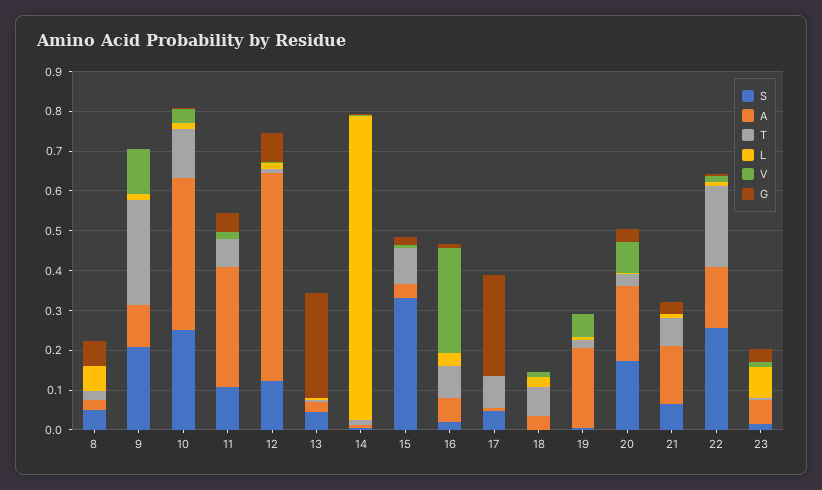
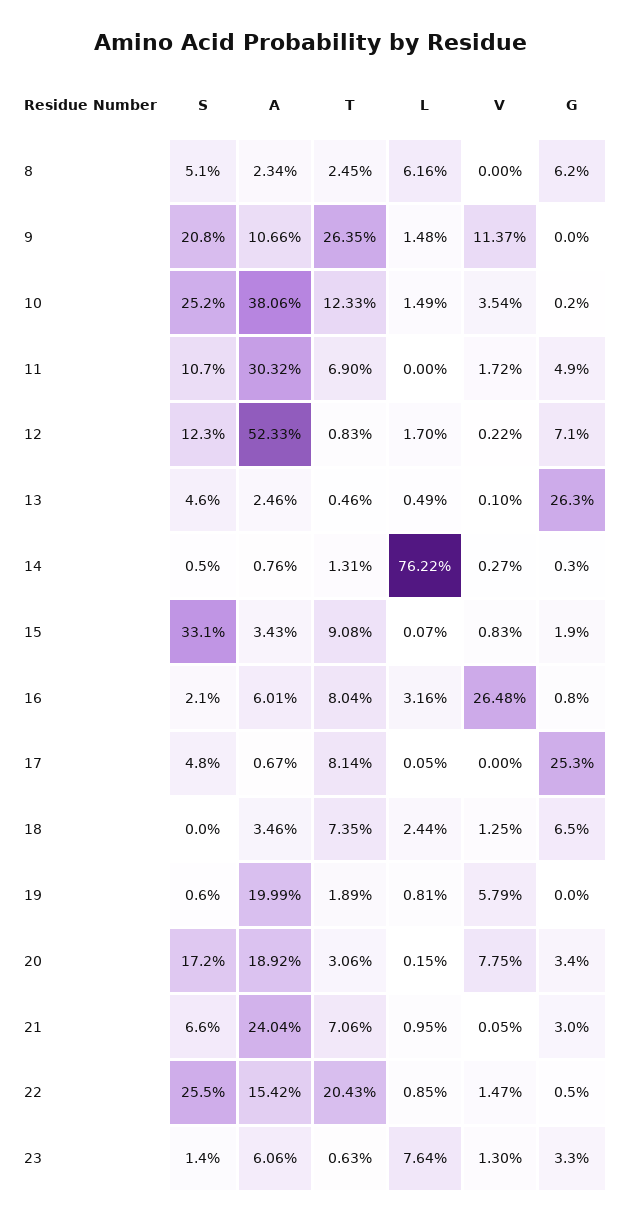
G, 18: 0 -> 0.065
A, 21: 0.15 -> 0.2404

